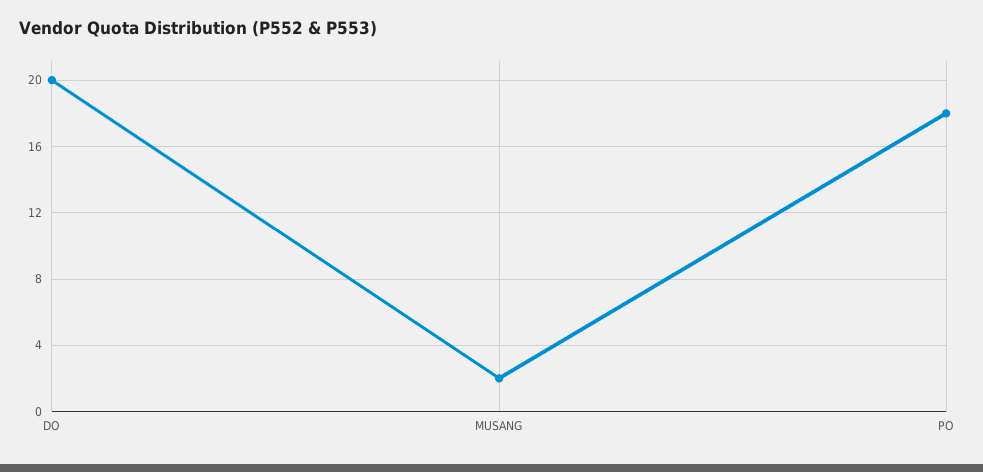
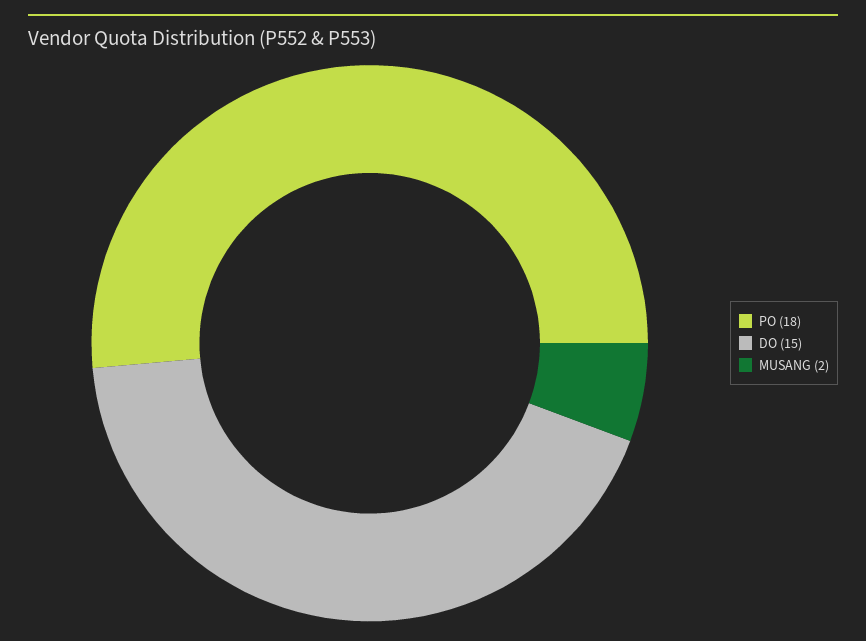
DO: 20 -> 15

